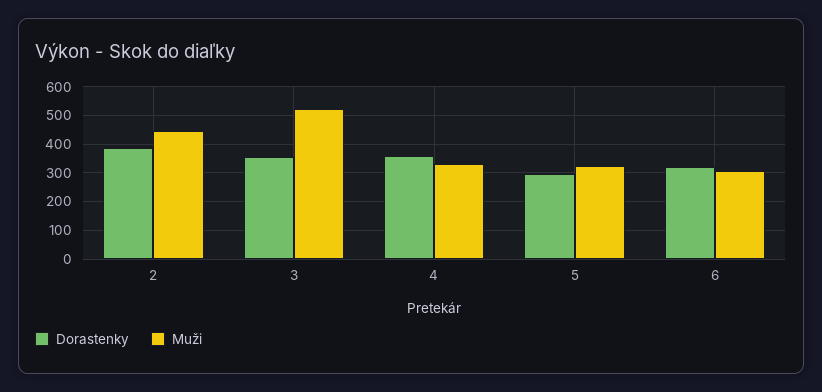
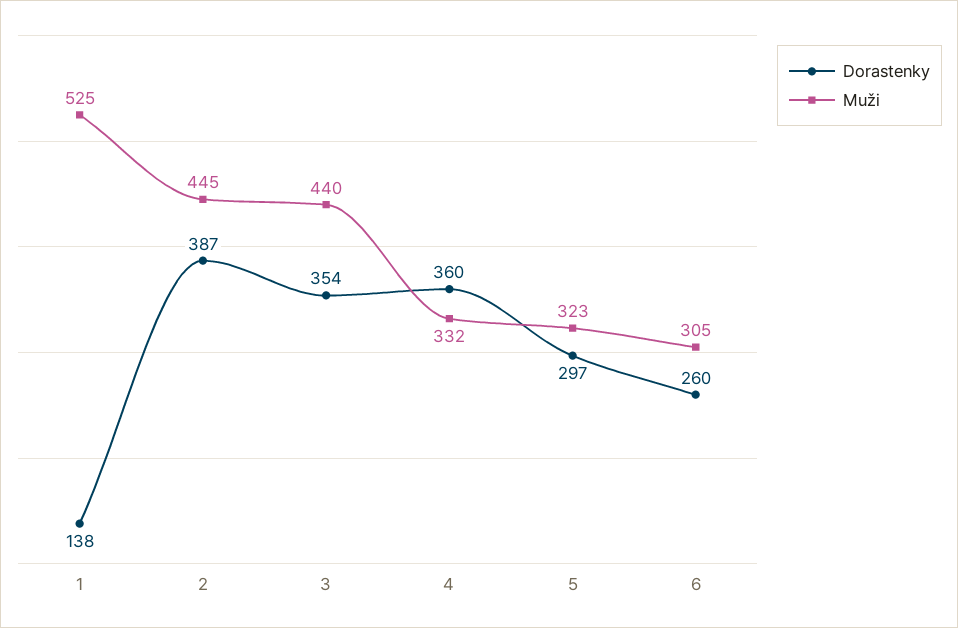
Muži, 3: 525 -> 440
Dorastenky, 6: 325 -> 260
Dorastenky, 1: none -> 138
Muži, 1: none -> 525

